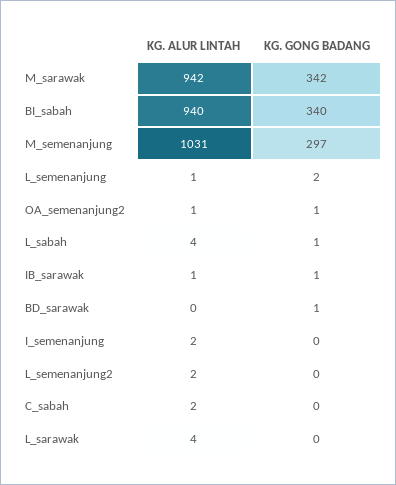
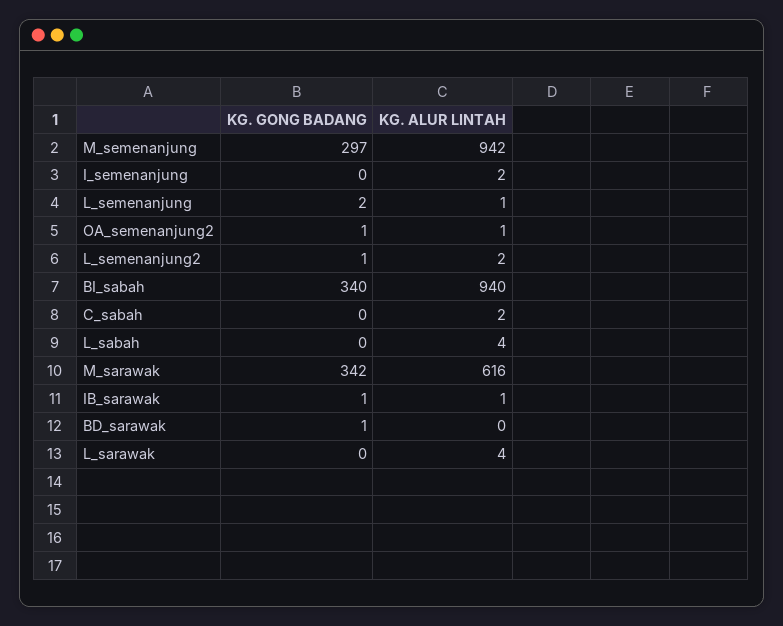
KG. ALUR LINTAH, M_sarawak: 942 -> 616
KG. ALUR LINTAH, M_semenanjung: 1031 -> 942
KG. GONG BADANG, L_sabah: 1 -> 0
KG. GONG BADANG, L_semenanjung2: 0 -> 1

